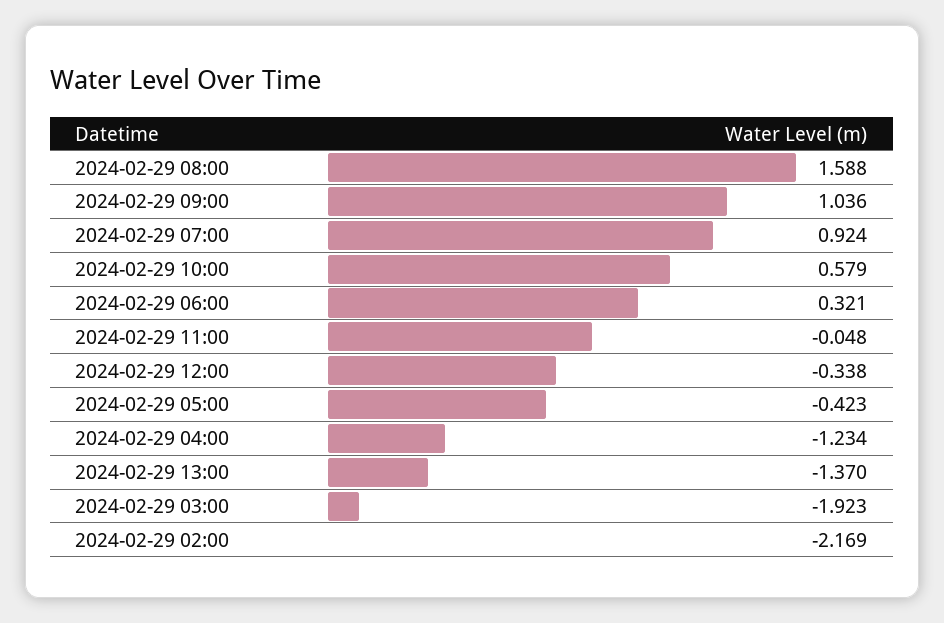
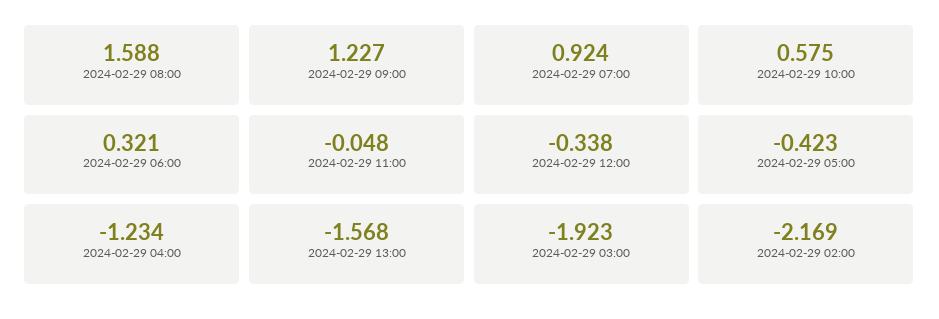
2024-02-29 09:00: 1.036 -> 1.227
2024-02-29 10:00: 0.579 -> 0.575
2024-02-29 13:00: -1.37 -> -1.568

